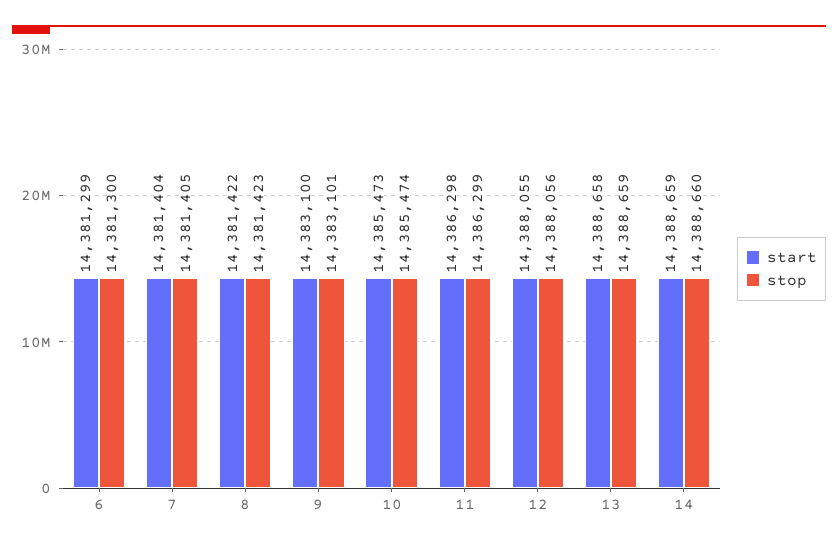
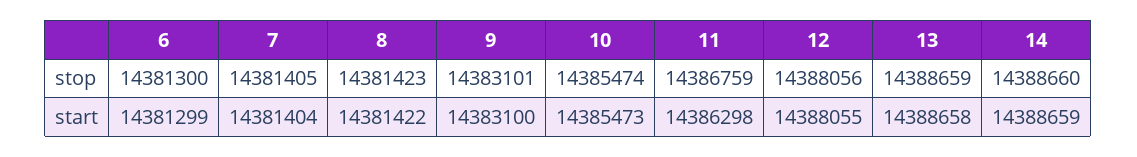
stop, 11: 14386299 -> 14386759

